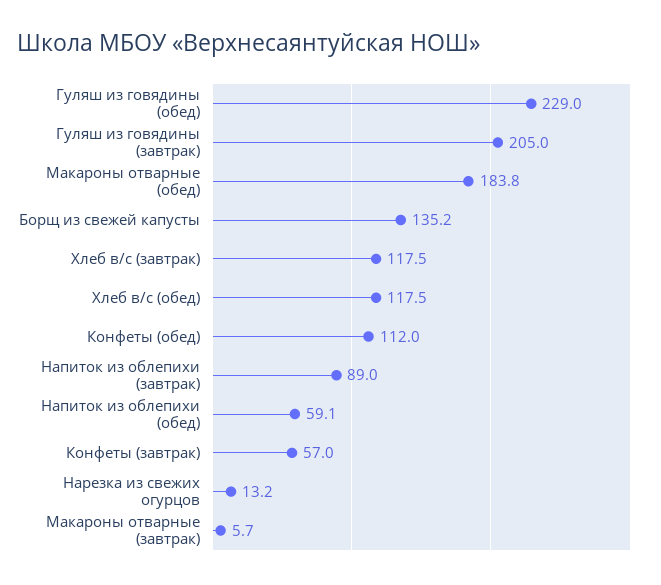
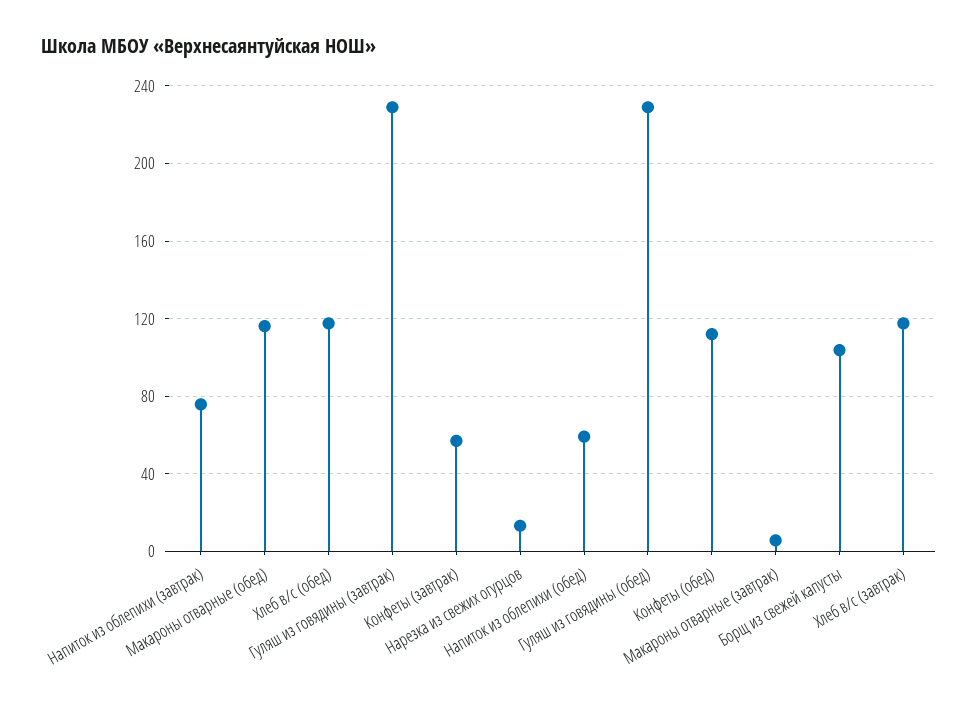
Гуляш из говядины (завтрак): 205 -> 230
Макароны отварные (обед): 183.8 -> 115
Борщ из свежей капусты: 135.2 -> 105
Напиток из облепихи (завтрак): 89 -> 75

